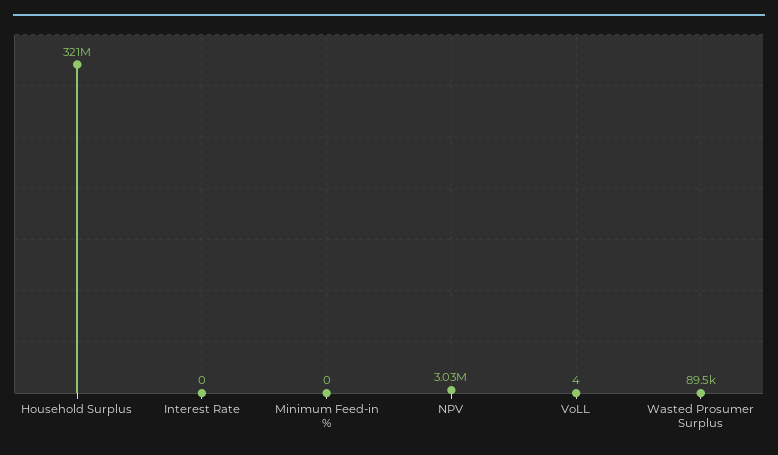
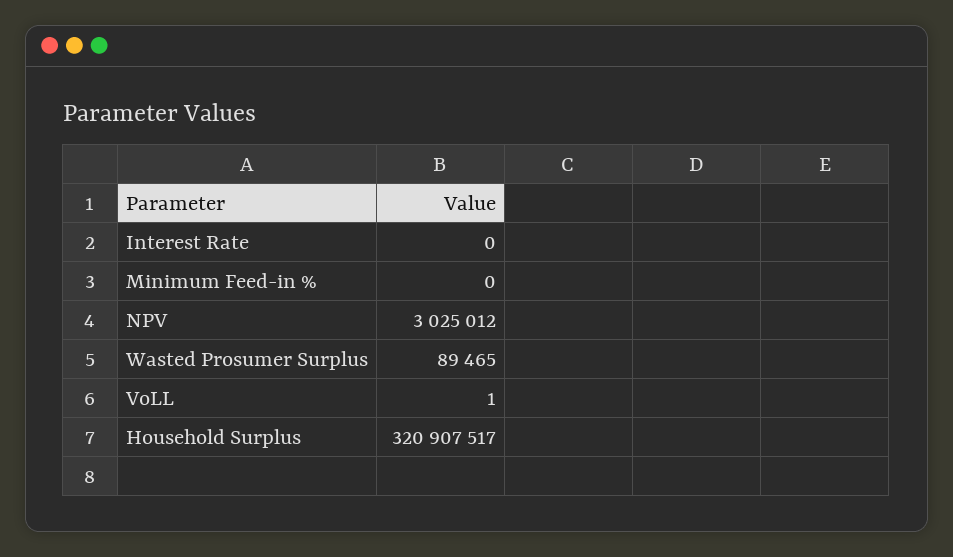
VoLL: 4 -> 1

